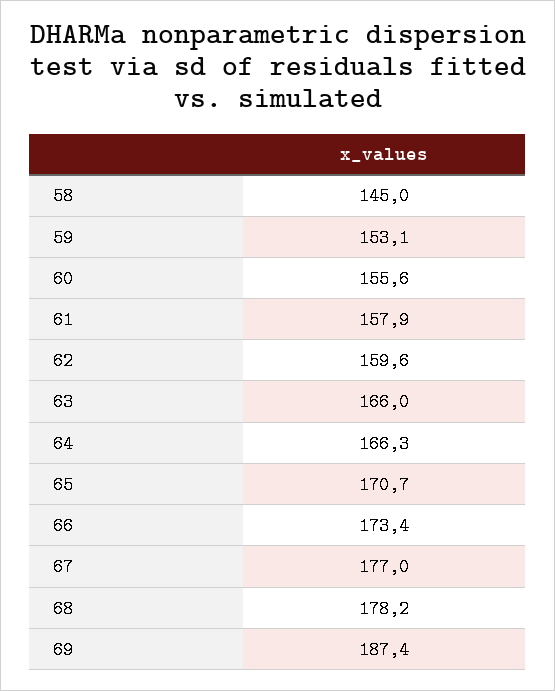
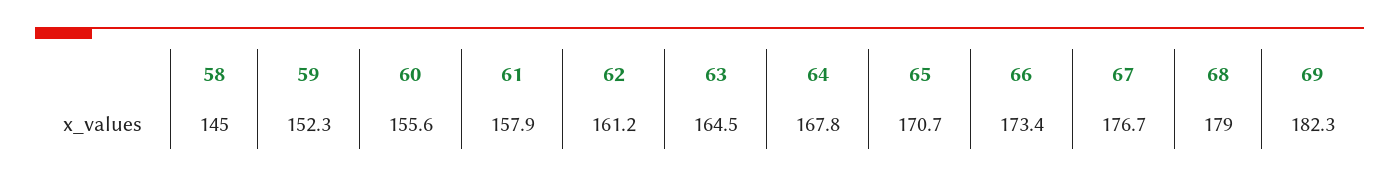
59: 153.1 -> 152.3
62: 159.6 -> 161.2
63: 166 -> 164.5
64: 166.3 -> 167.8
67: 177 -> 176.7
68: 178.2 -> 179
69: 187.4 -> 182.3

